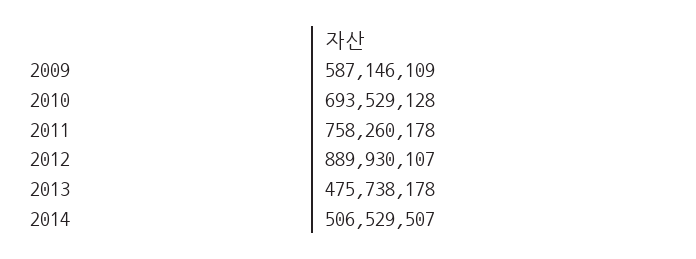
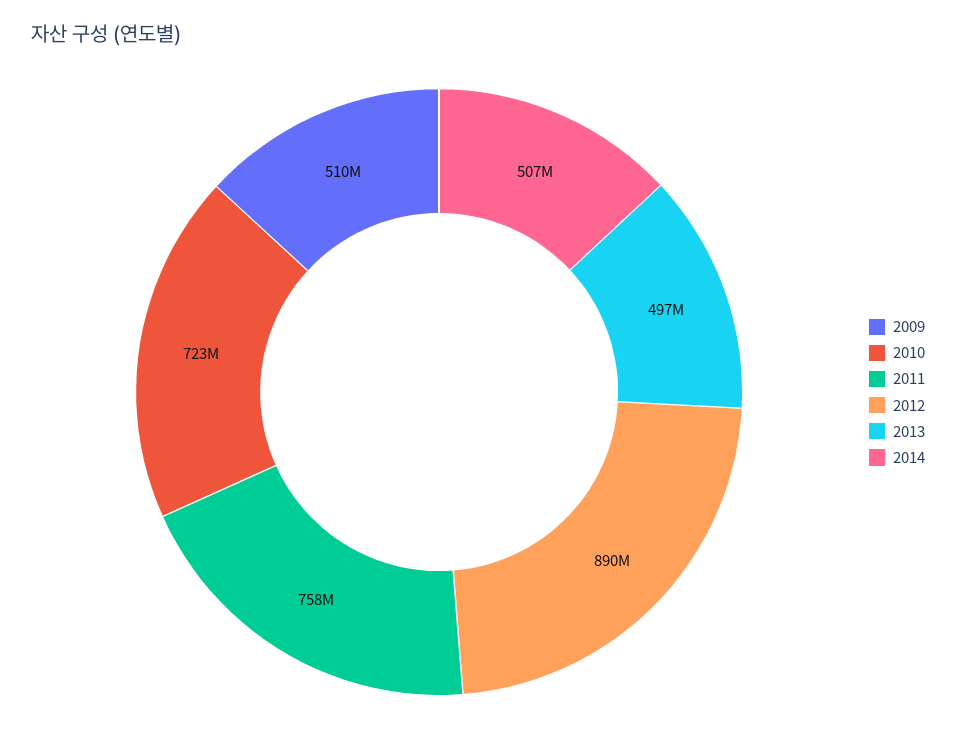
2009: 587146109 -> 510000000
2010: 693529128 -> 723000000
2013: 475738178 -> 497000000

